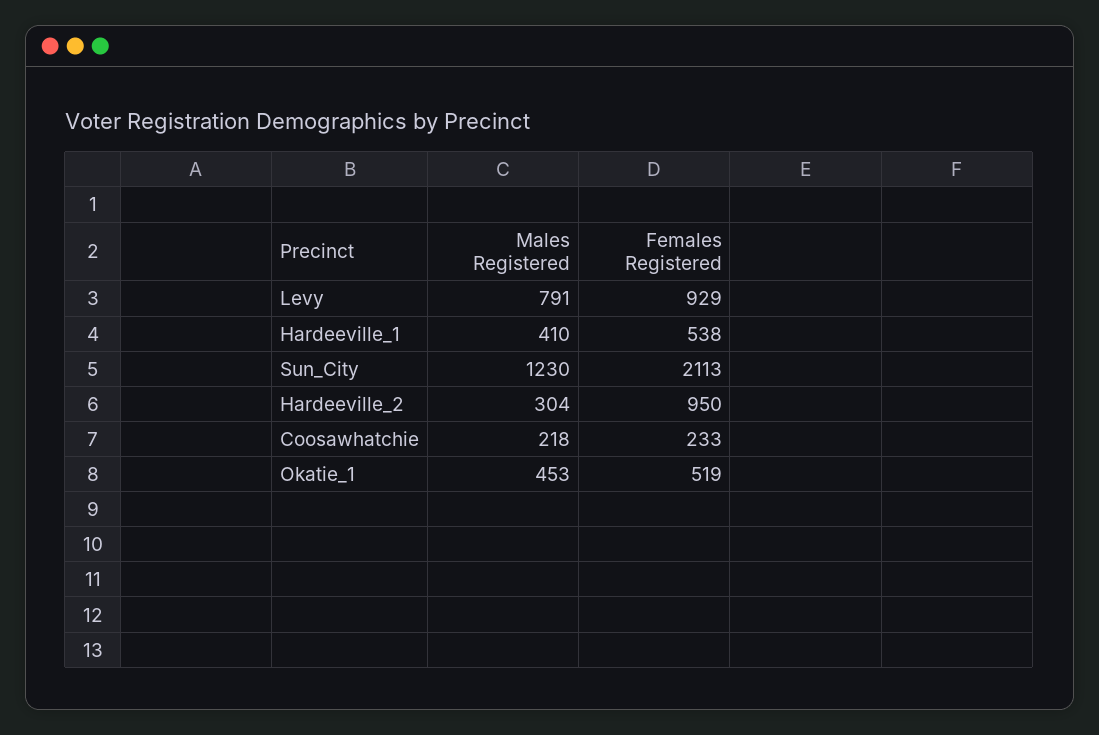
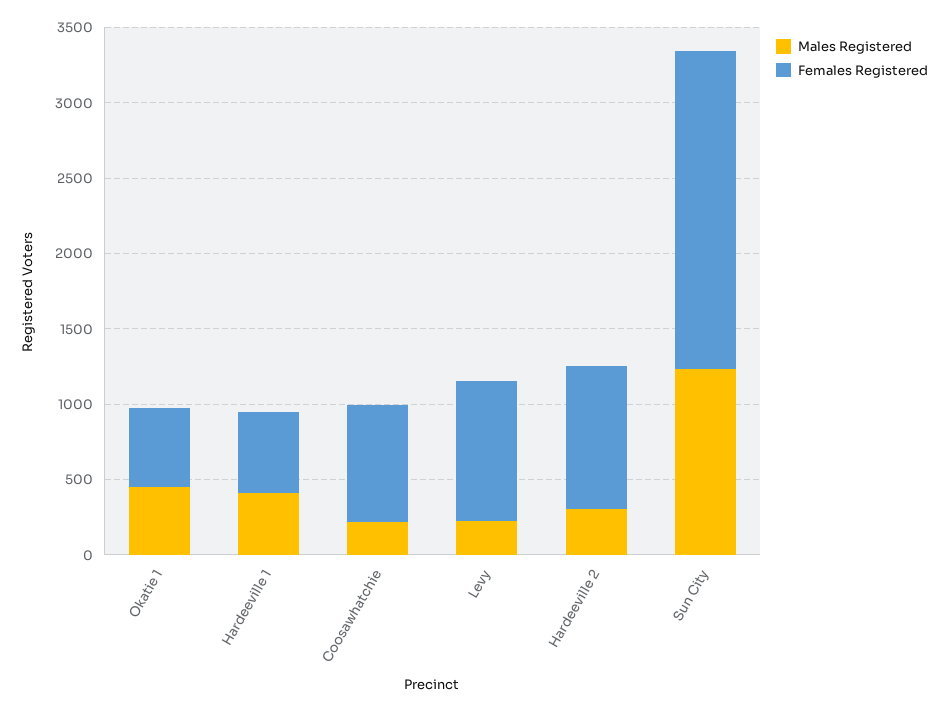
Males Registered, Levy: 791 -> 200
Females Registered, Coosawhatchie: 233 -> 800

